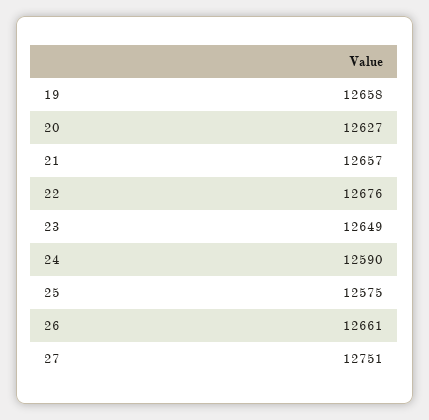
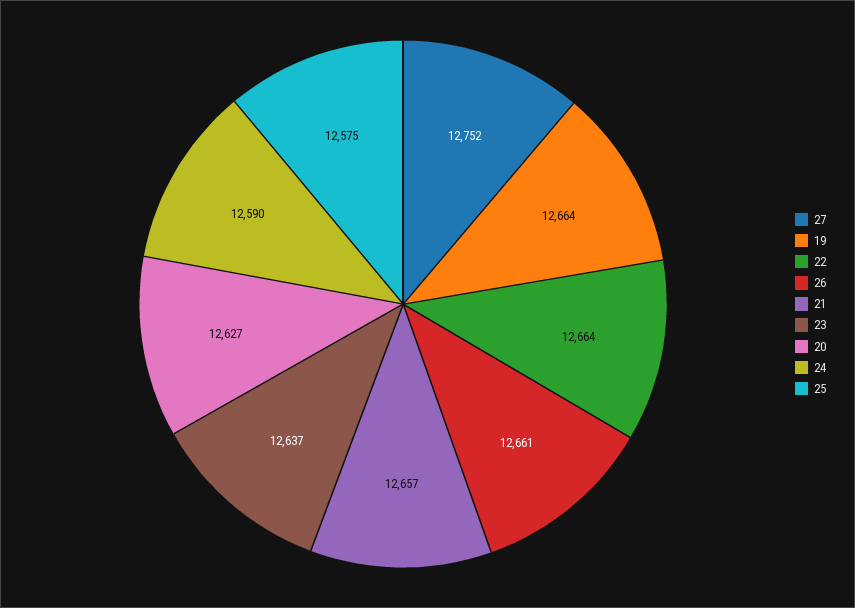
19: 12658 -> 12664
22: 12676 -> 12664
23: 12649 -> 12637
27: 12751 -> 12752

